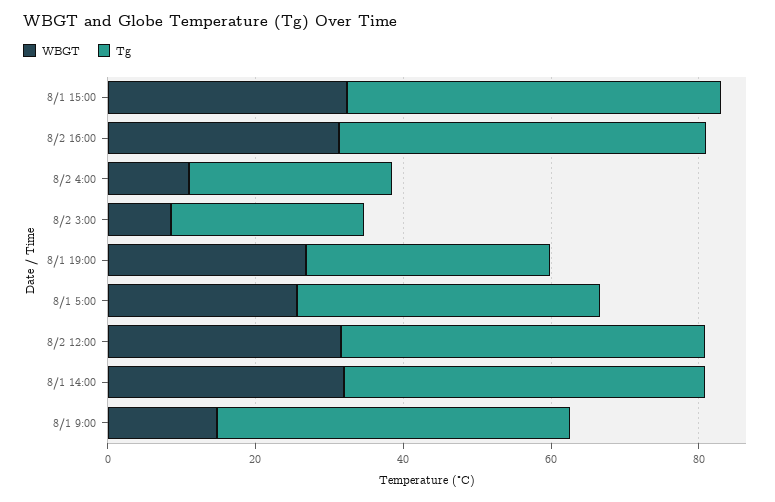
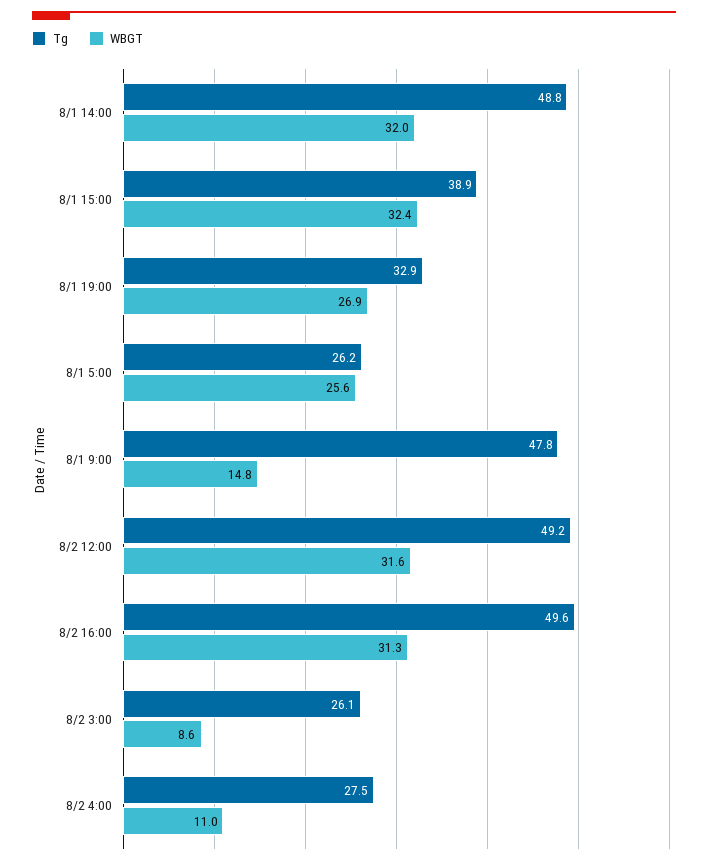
Tg, 8/1 15:00: 50 -> 38.9
Tg, 8/1 5:00: 40 -> 26.2

